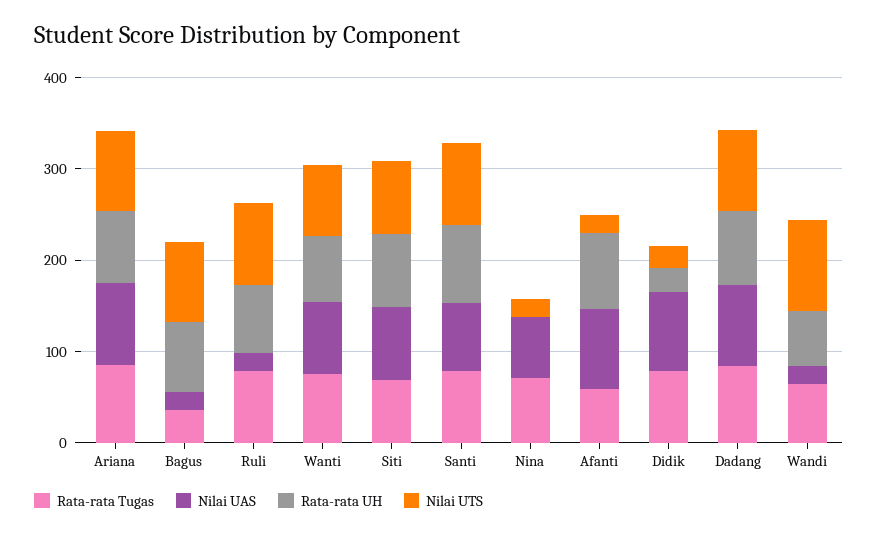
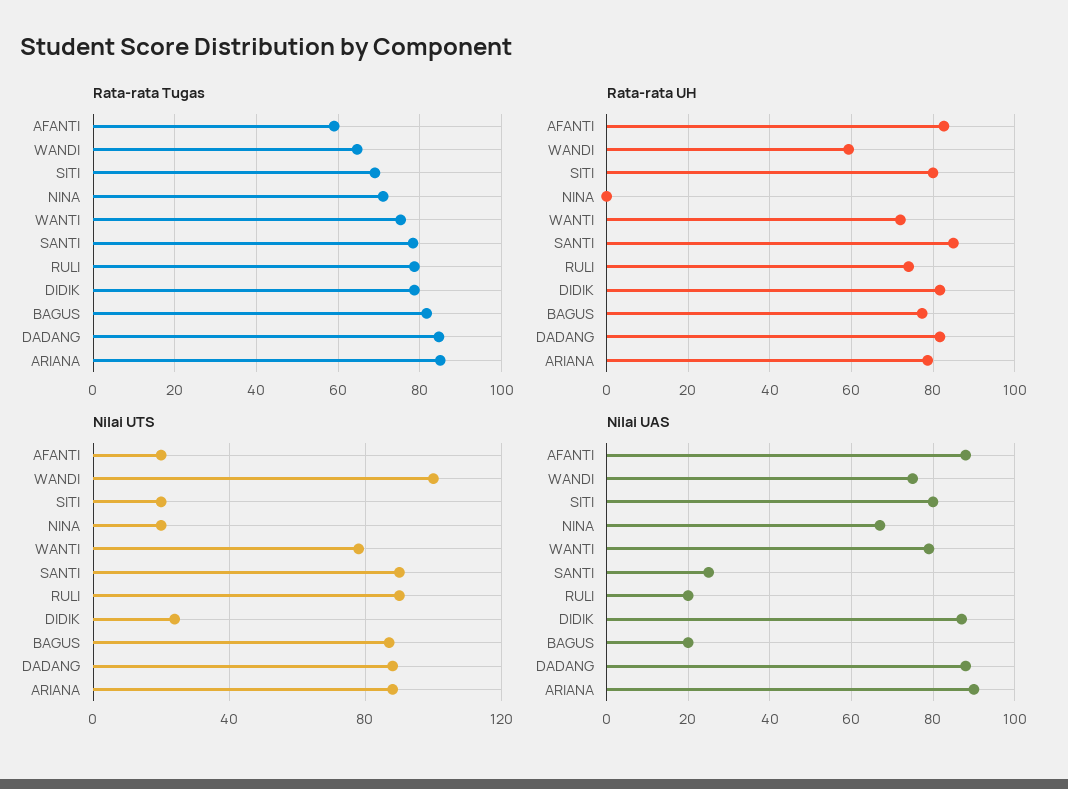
Rata-rata Tugas, Bagus: 40 -> 82
Nilai UTS, Siti: 80 -> 20
Nilai UAS, Santi: 80 -> 25
Rata-rata UH, Didik: 20 -> 82
Nilai UAS, Wandi: 20 -> 75

